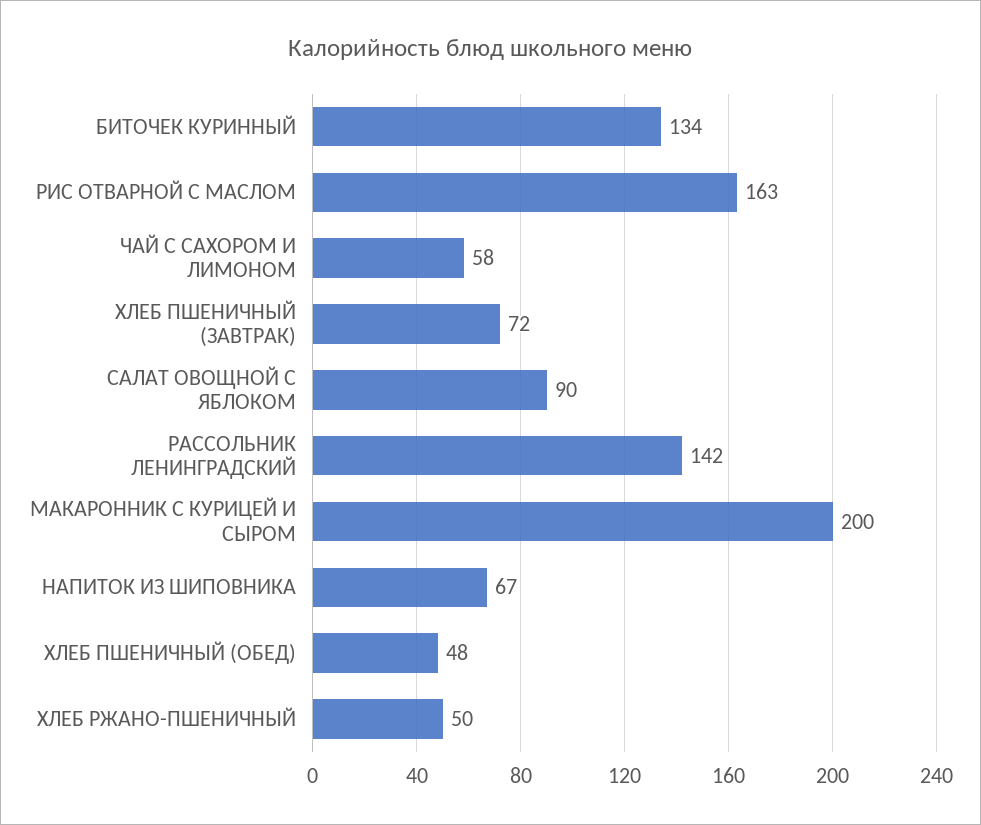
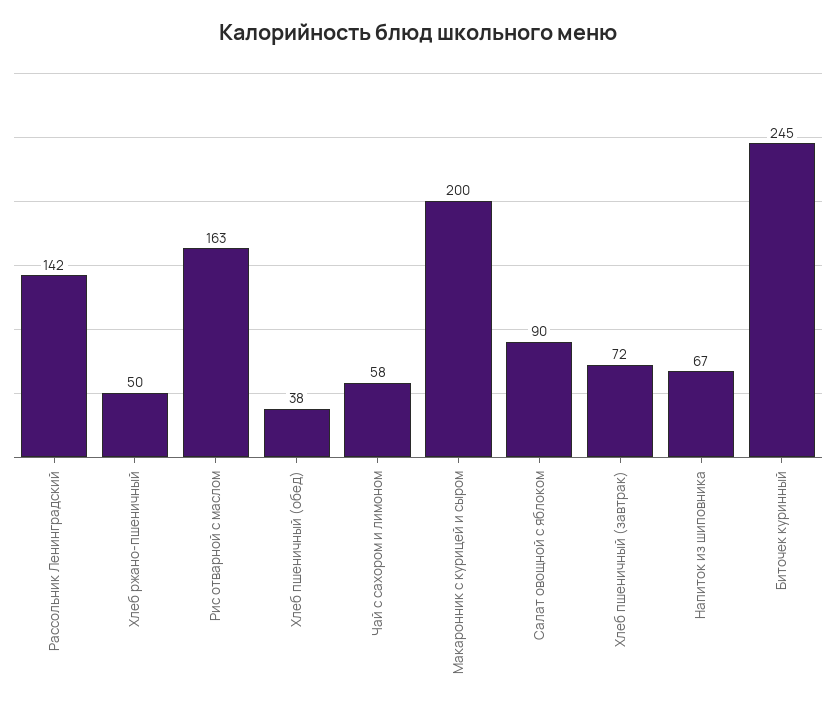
БИТОЧЕК КУРИННЫЙ: 134 -> 245
ХЛЕБ ПШЕНИЧНЫЙ (ОБЕД): 48 -> 38

